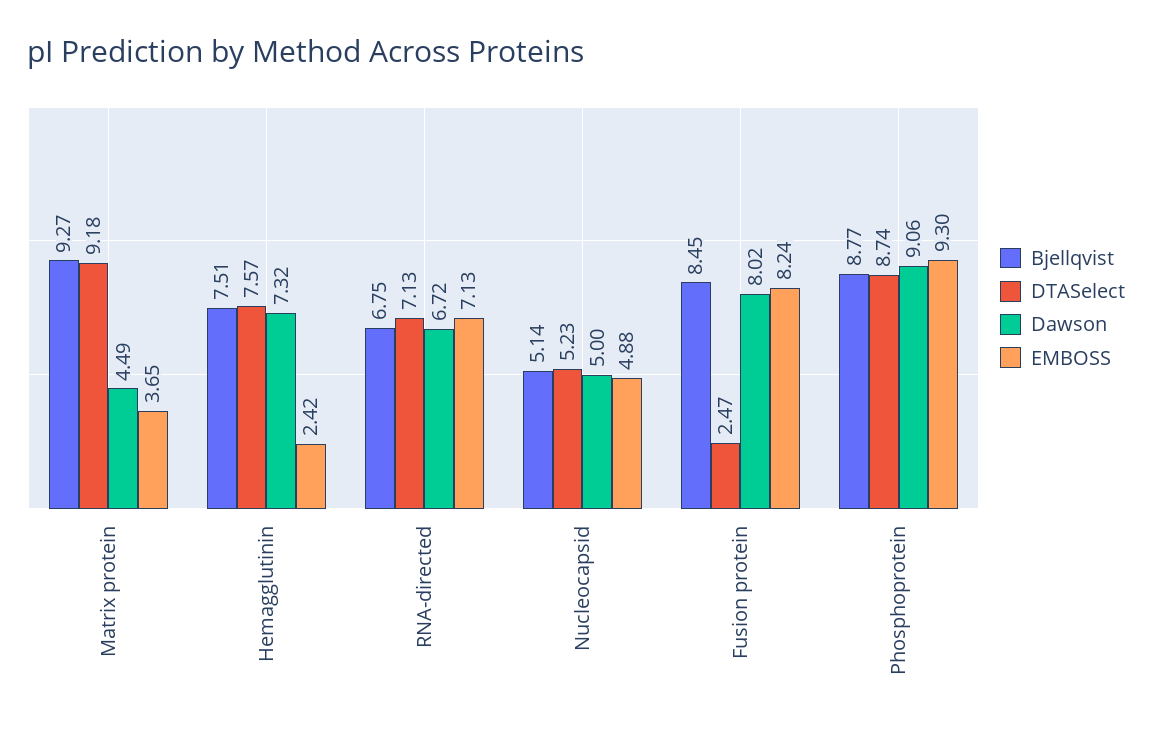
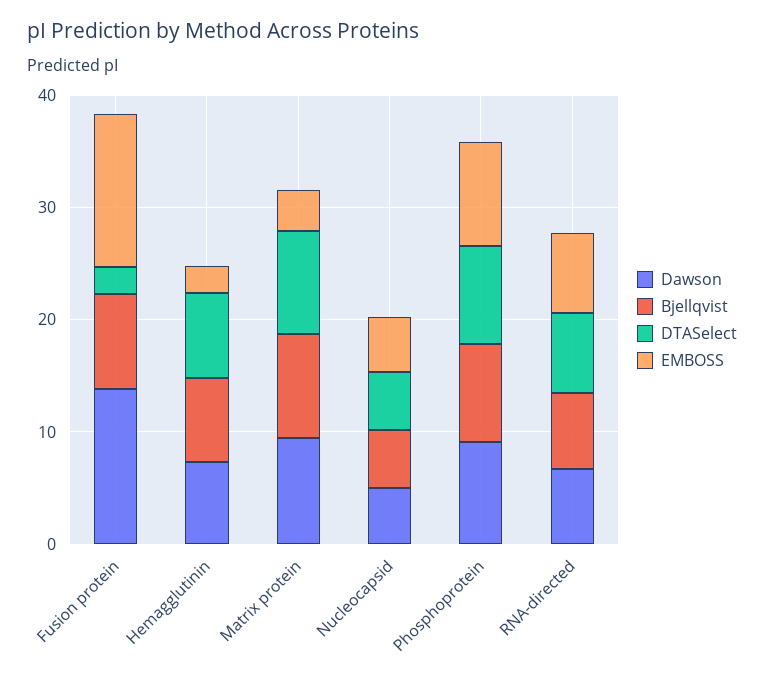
Dawson, Matrix protein: 4.49 -> 10
Dawson, Fusion protein: 8.02 -> 14
EMBOSS, Fusion protein: 8.24 -> 14

